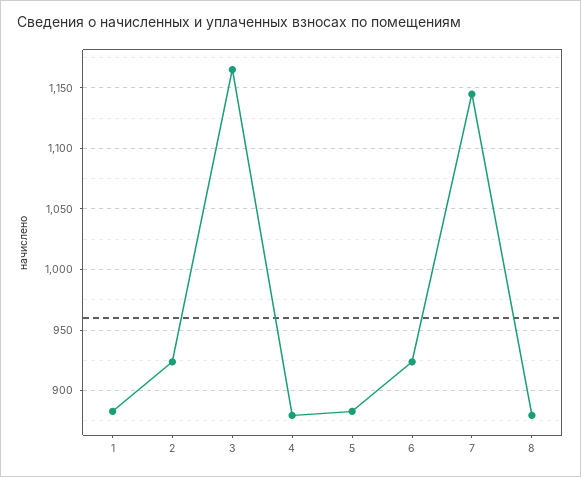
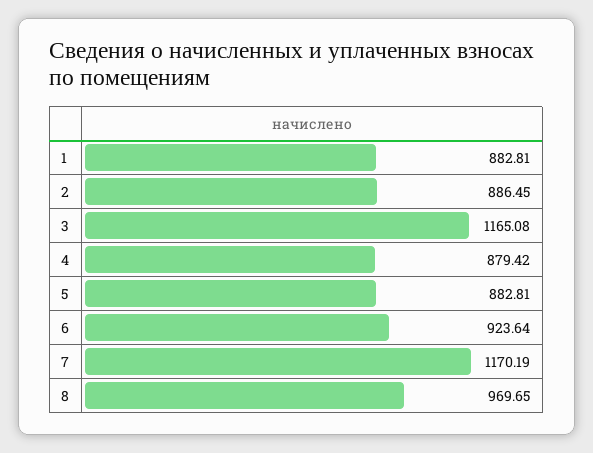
2: 925 -> 886.45
7: 1145 -> 1170.19
8: 880 -> 969.65

